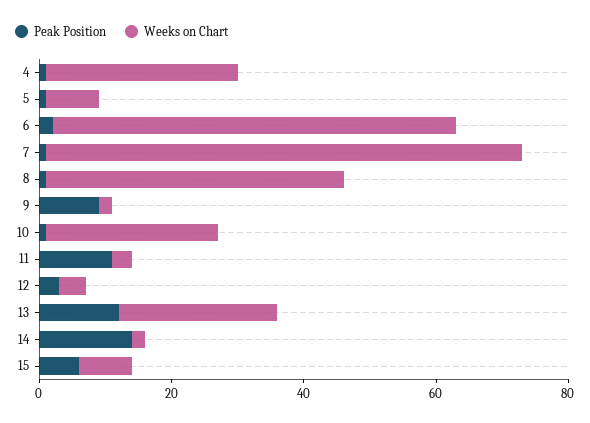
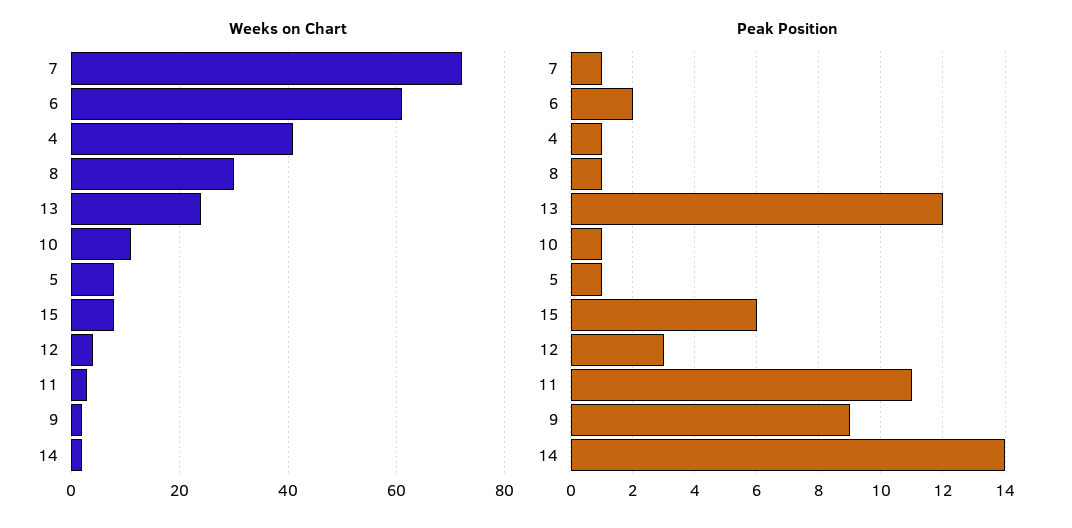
Weeks on Chart, 4: 30 -> 40
Weeks on Chart, 8: 45 -> 30
Weeks on Chart, 10: 25 -> 10

